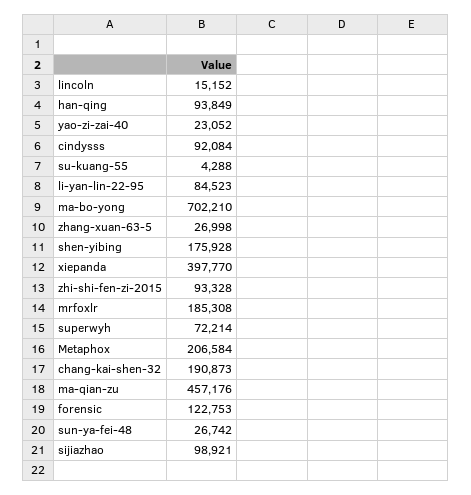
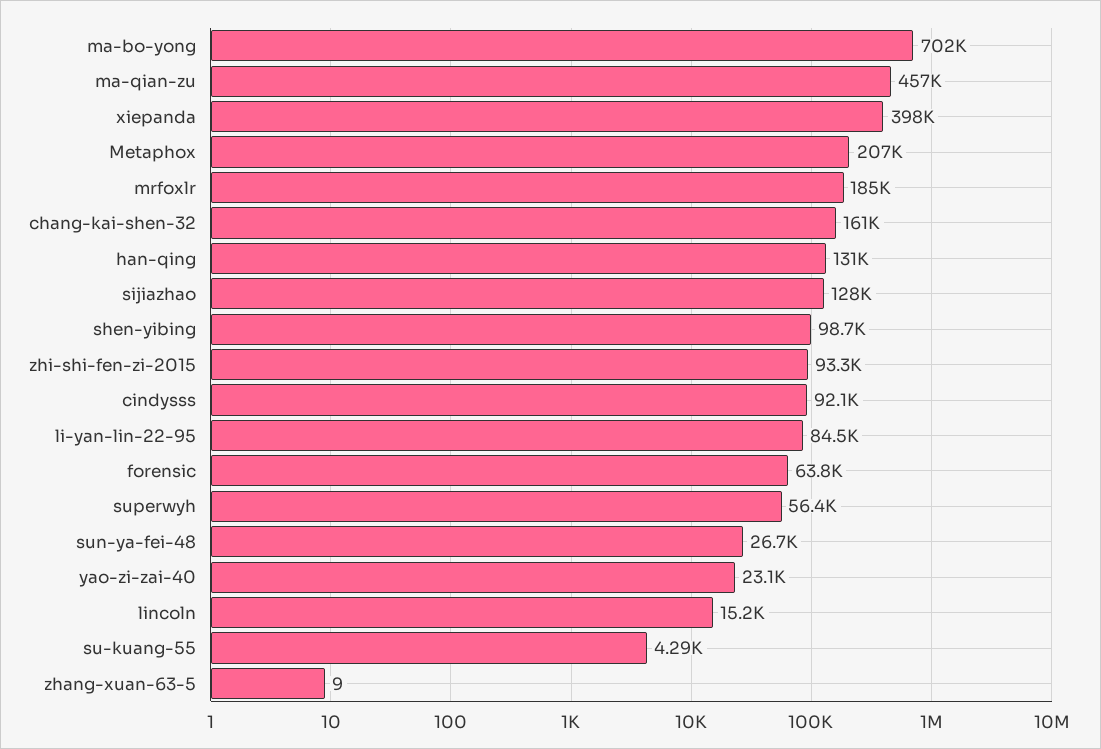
han-qing: 93849 -> 131000
zhang-xuan-63-5: 26998 -> 9
shen-yibing: 175928 -> 98700
superwyh: 72214 -> 56400
chang-kai-shen-32: 190873 -> 161000
forensic: 122753 -> 63800
sijiazhao: 98921 -> 128000

